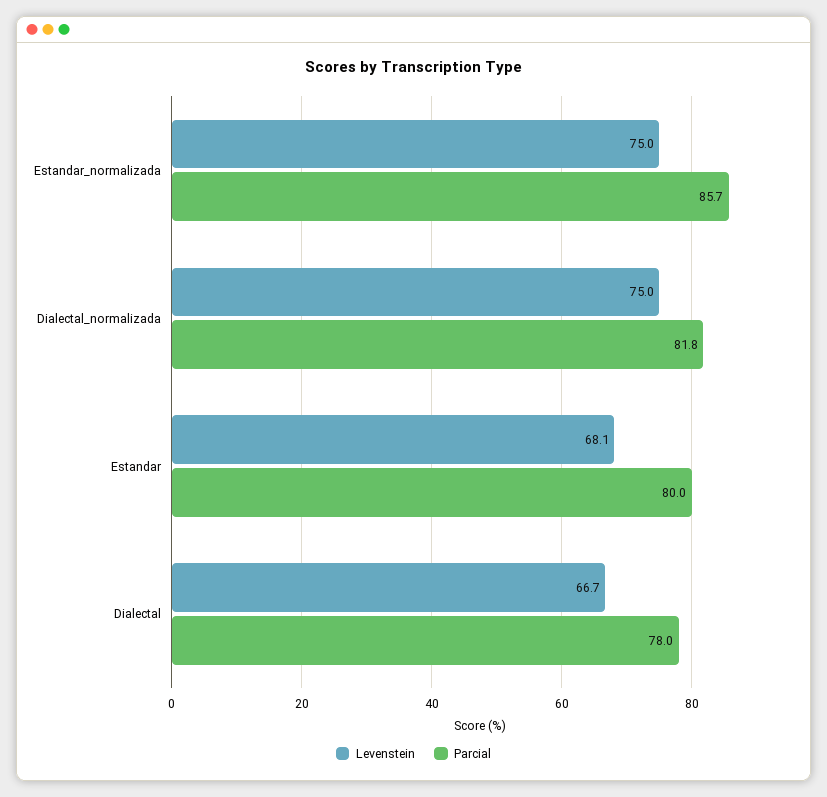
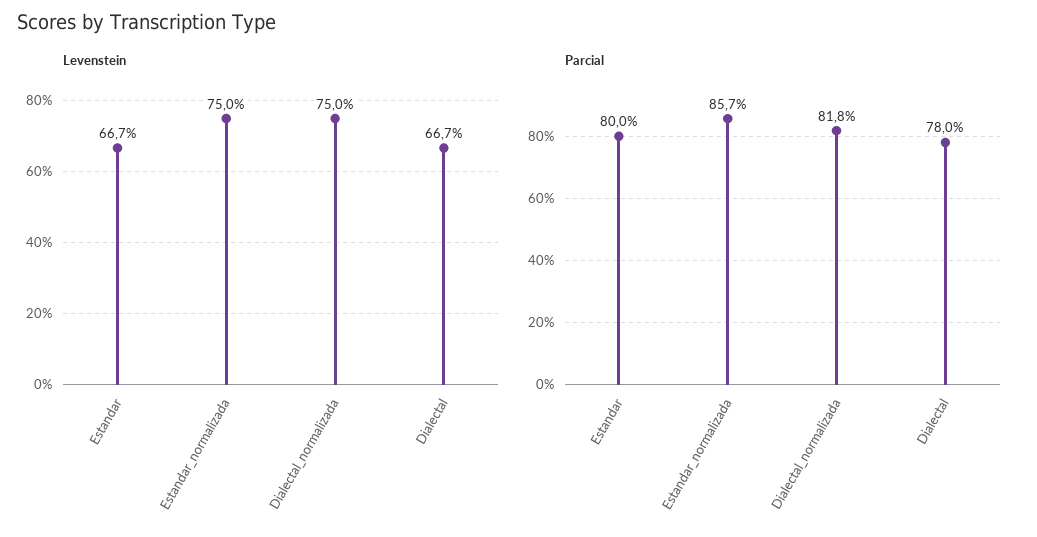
Levenstein, Estandar: 68.1 -> 66.7

